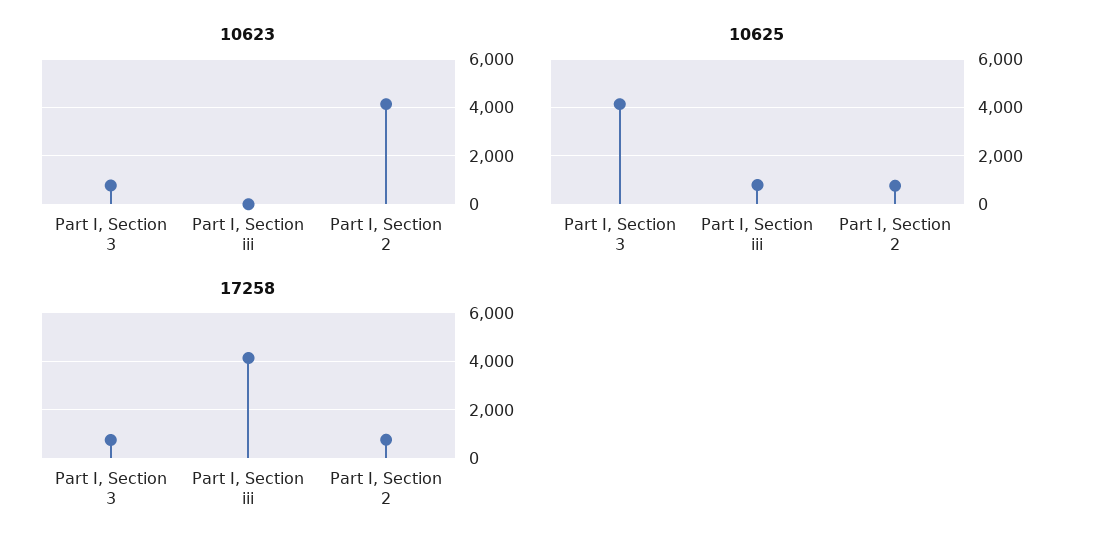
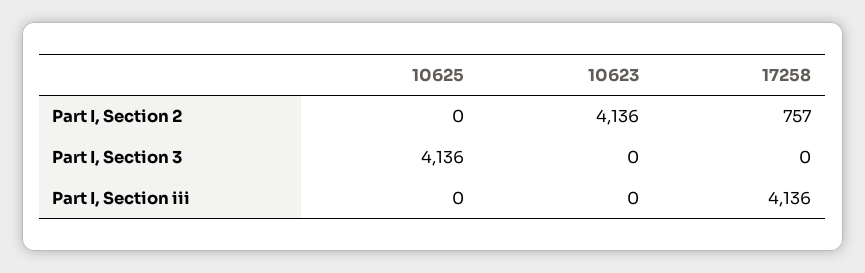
10623, Part I, Section 3: 750 -> 0
10625, Part I, Section iii: 750 -> 0
10625, Part I, Section 2: 750 -> 0
17258, Part I, Section 3: 750 -> 0

